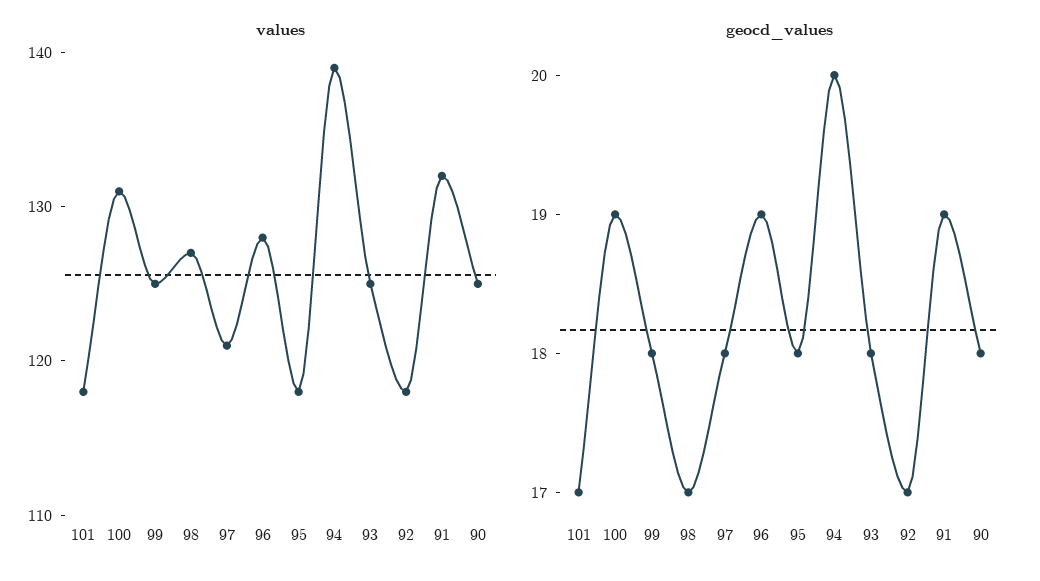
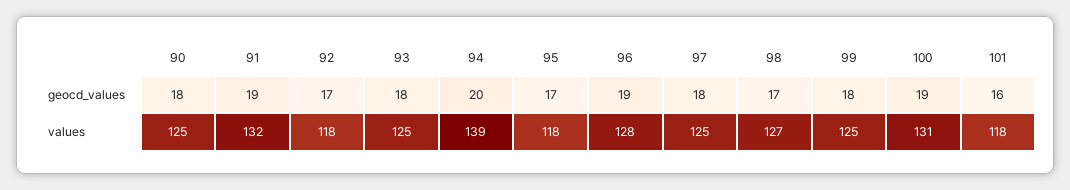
values, 97: 121 -> 125
geocd_values, 101: 17 -> 16
geocd_values, 95: 18 -> 17

